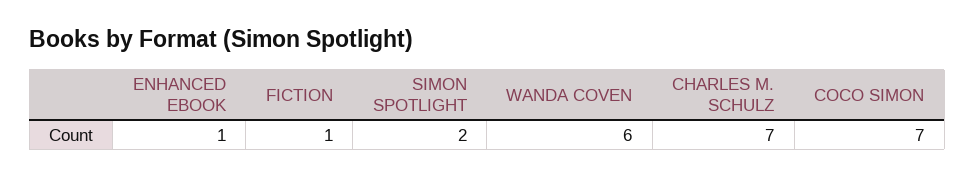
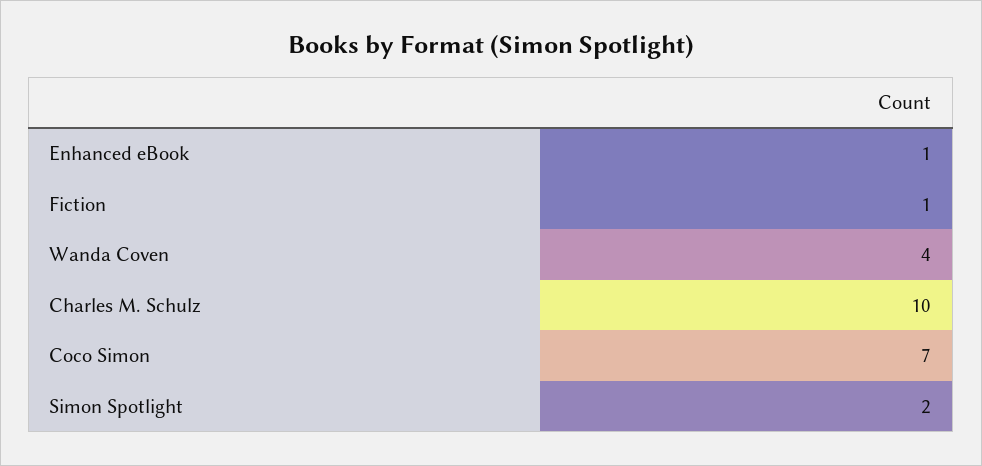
WANDA COVEN: 6 -> 4
CHARLES M. SCHULZ: 7 -> 10

